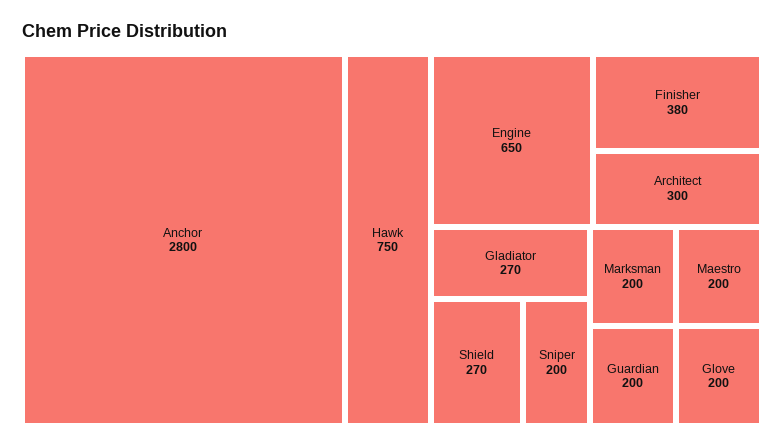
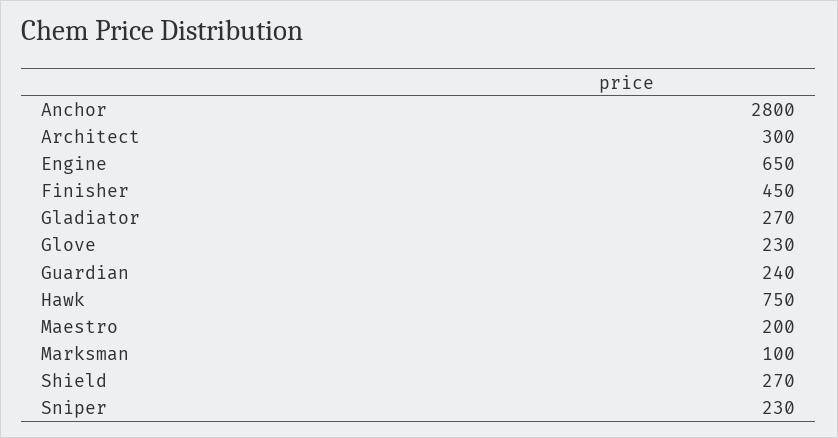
Finisher: 380 -> 450
Sniper: 200 -> 230
Marksman: 200 -> 100
Guardian: 200 -> 240
Glove: 200 -> 230

